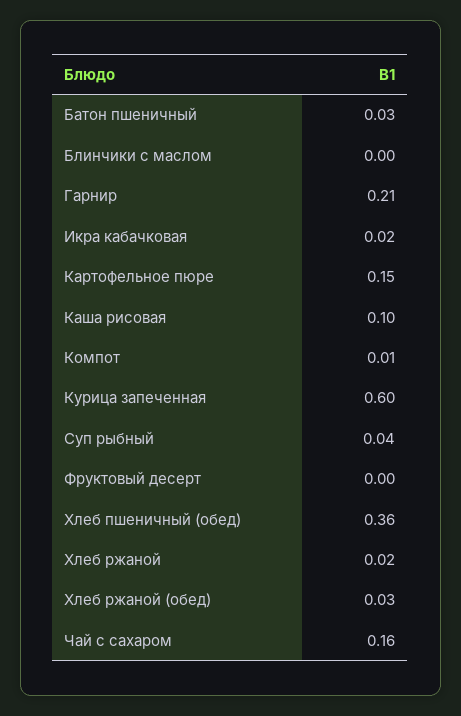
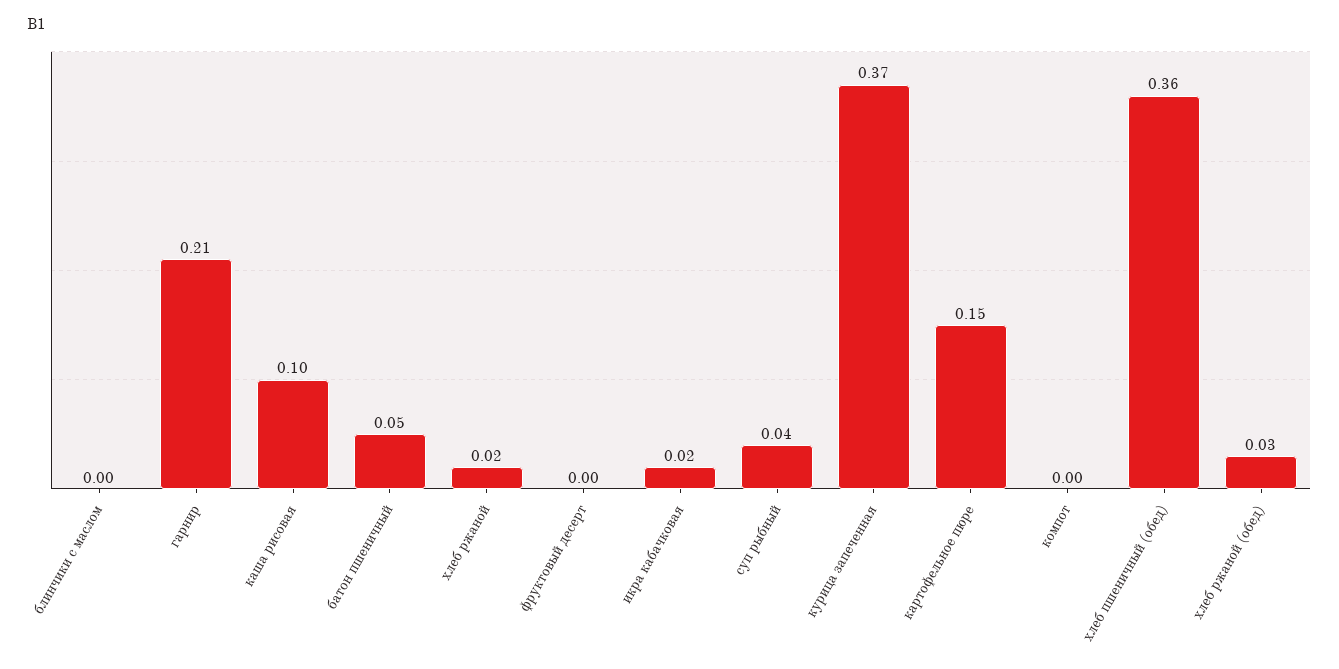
Батон пшеничный: 0.03 -> 0.05
Компот: 0.01 -> 0
Курица запеченная: 0.6 -> 0.37
Чай с сахаром: 0.16 -> none

